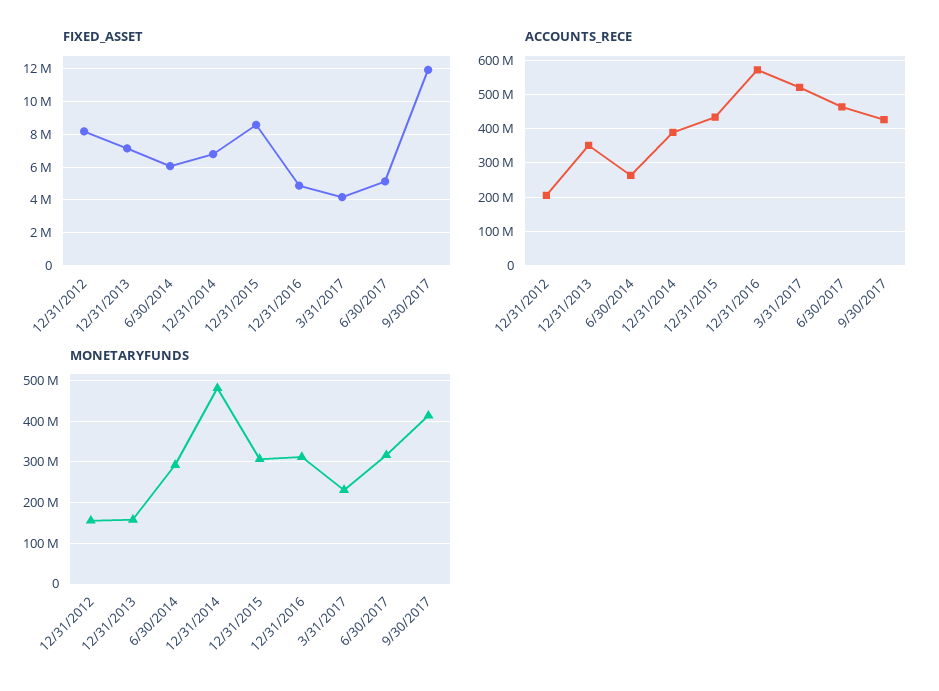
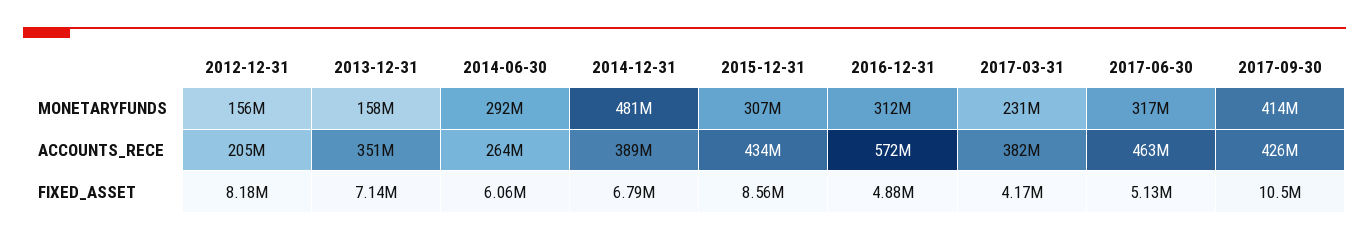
FIXED_ASSET, 9/30/2017: 12000000 -> 10500000
ACCOUNTS_RECE, 3/31/2017: 520000000 -> 382000000

